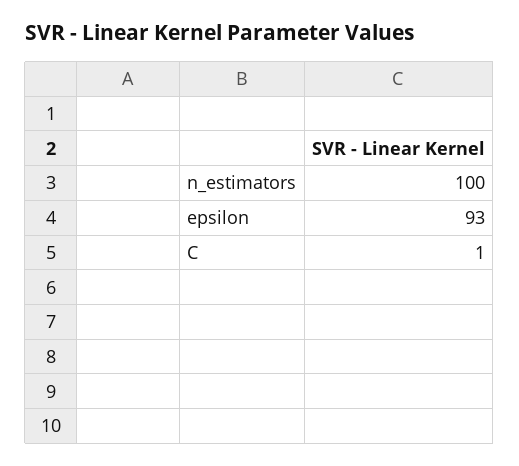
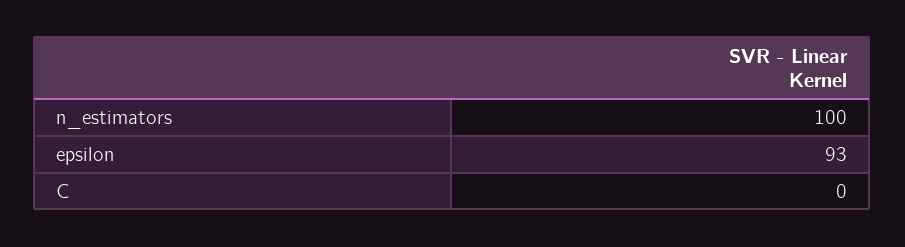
C: 1 -> 0

